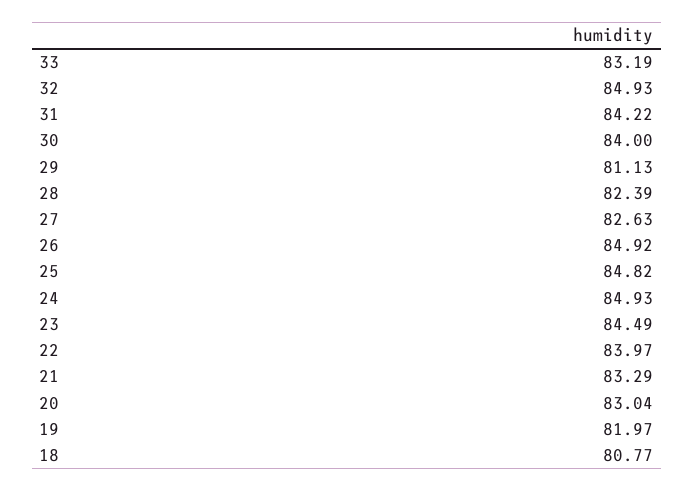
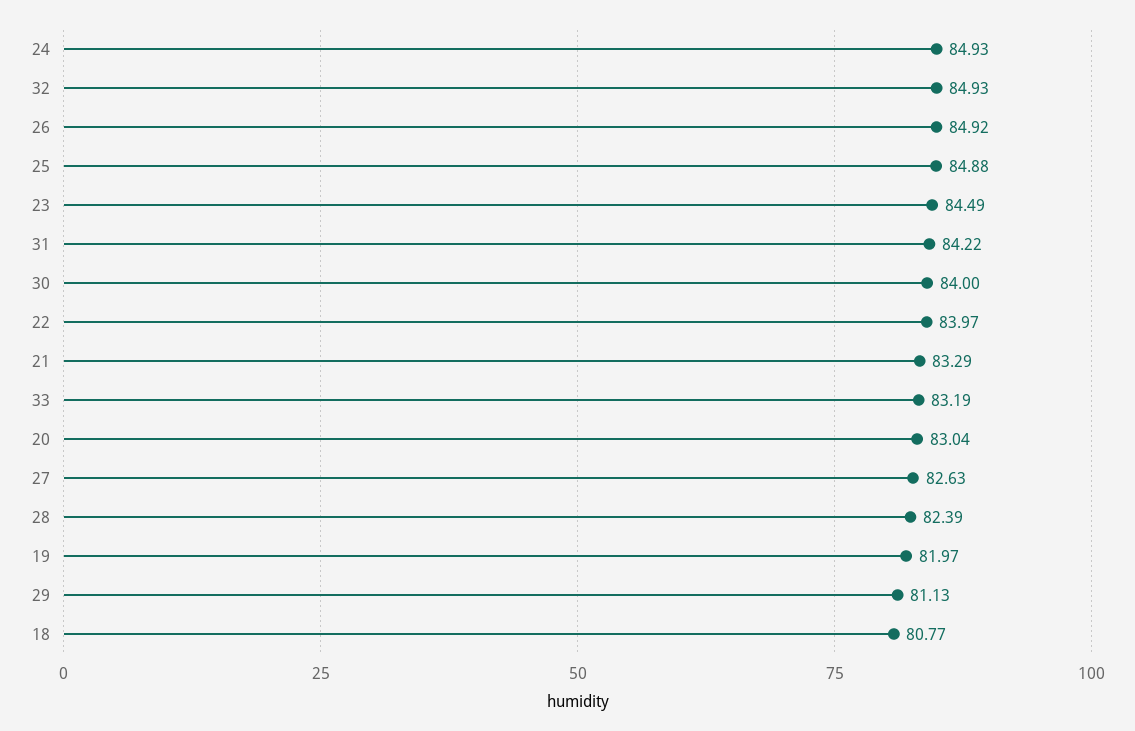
25: 84.82 -> 84.88

